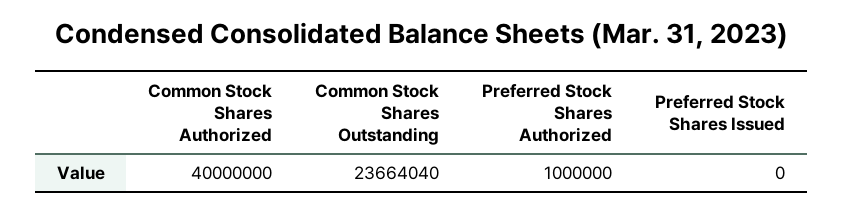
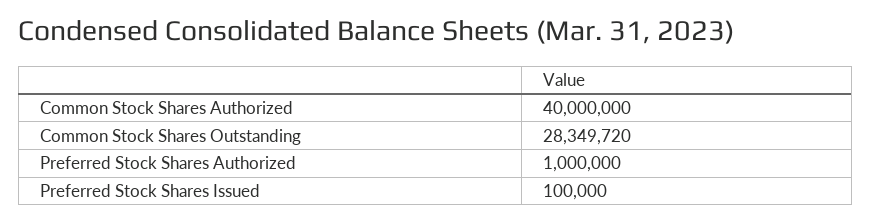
Common Stock Shares Outstanding: 23664040 -> 28349720
Preferred Stock Shares Issued: 0 -> 100000

